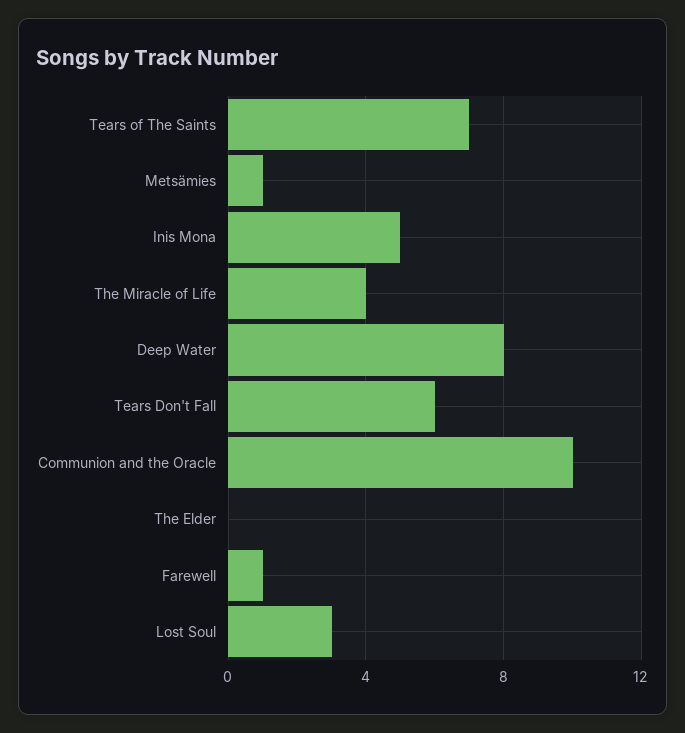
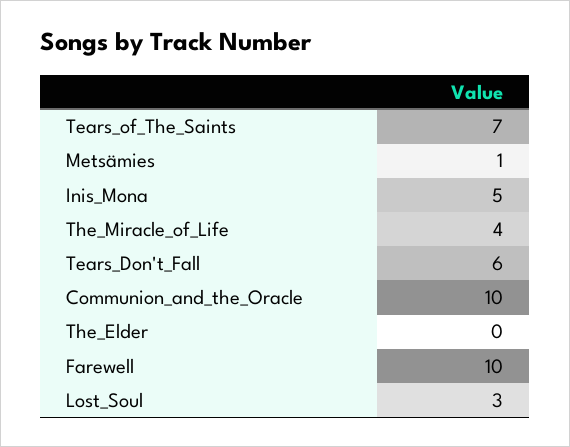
Deep Water: 8 -> none
Farewell: 1 -> 10

